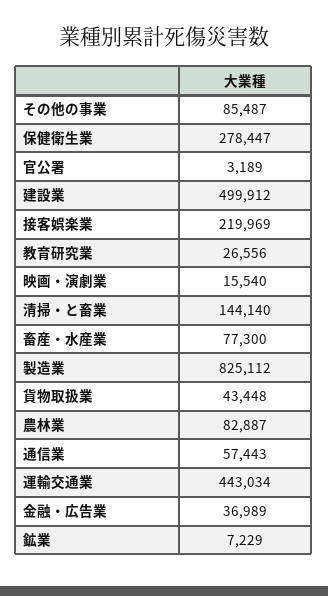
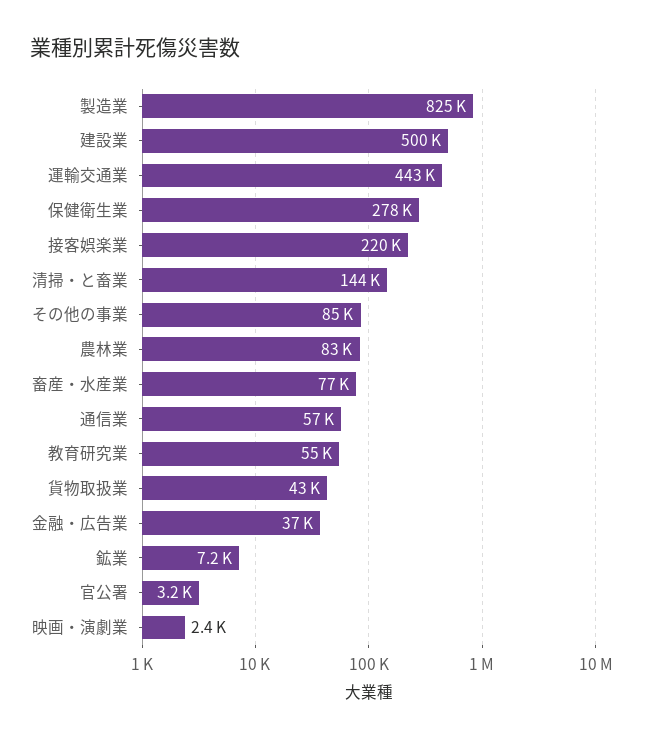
教育研究業: 26556 -> 55000
映画・演劇業: 15540 -> 2400

